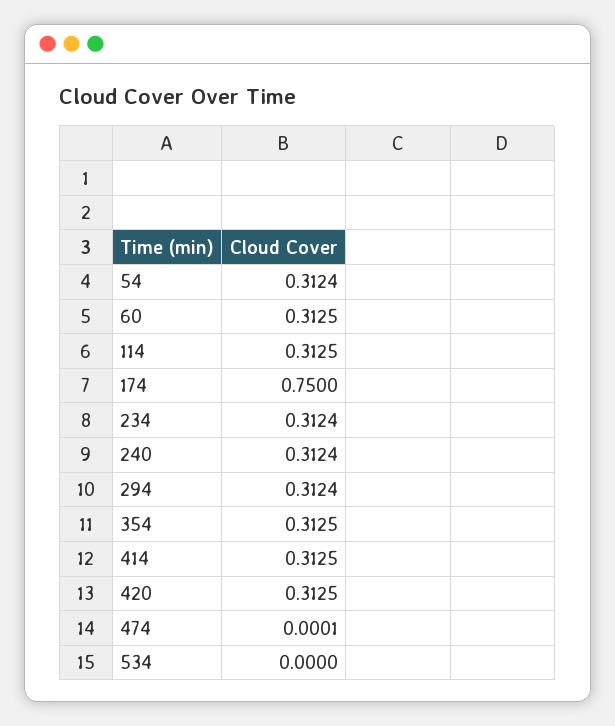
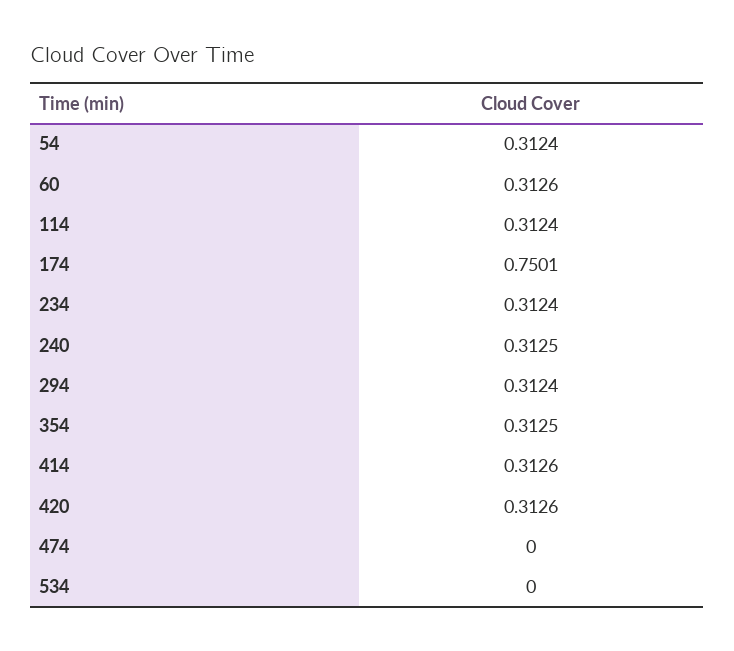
60: 0.3125 -> 0.3126
114: 0.3125 -> 0.3124
174: 0.75 -> 0.7501
240: 0.3124 -> 0.3125
414: 0.3125 -> 0.3126
420: 0.3125 -> 0.3126
474: 0.0001 -> 0

